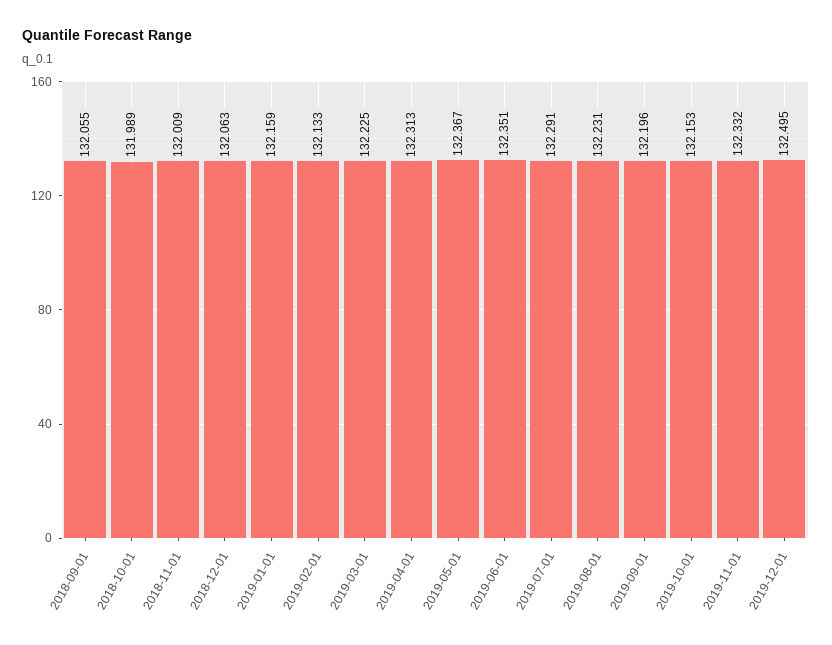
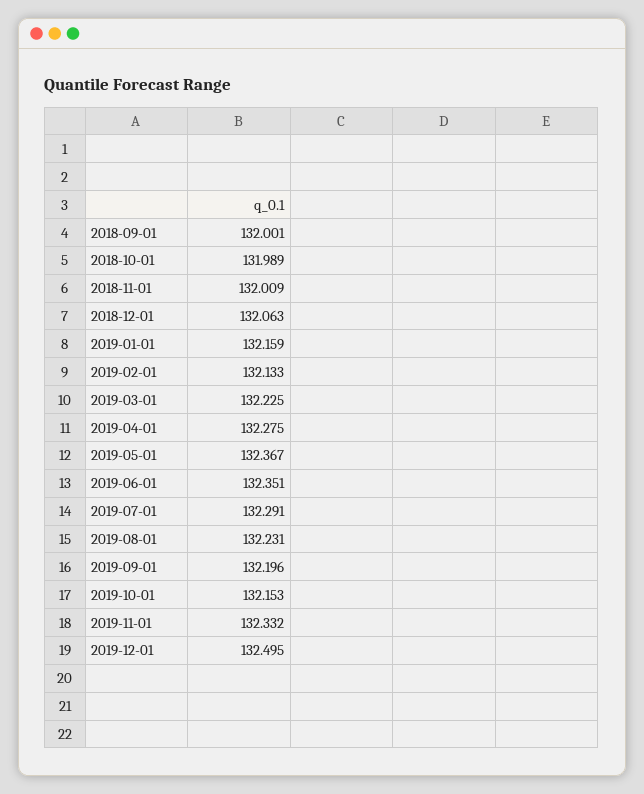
2018-09-01: 132.055 -> 132.001
2019-04-01: 132.313 -> 132.275

